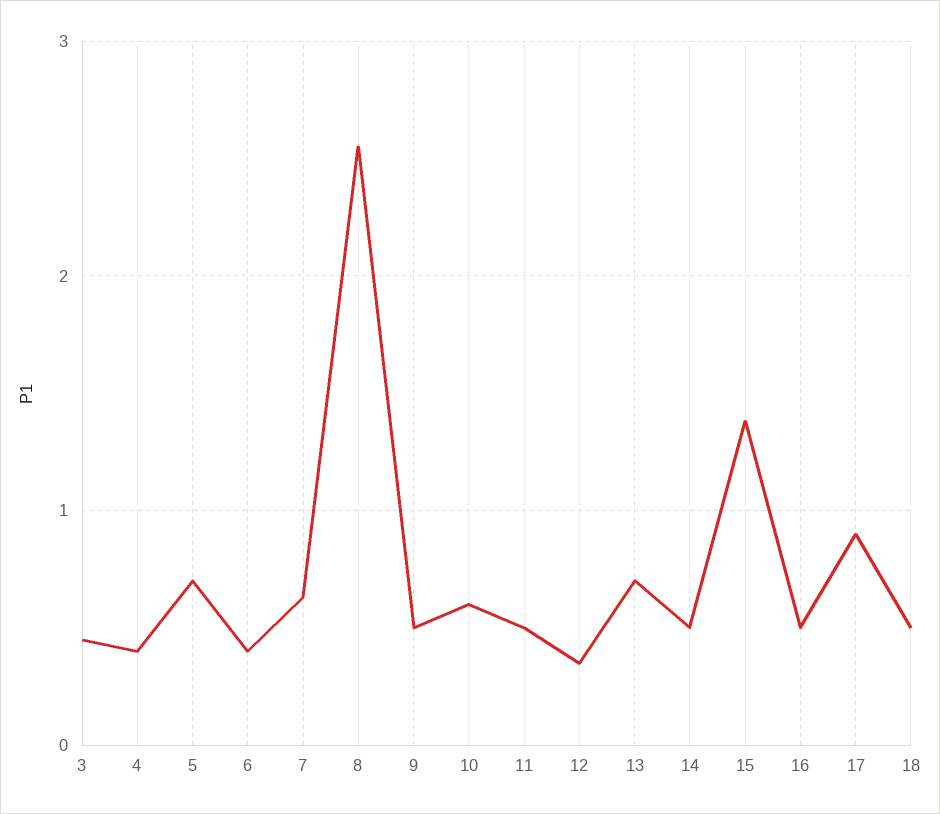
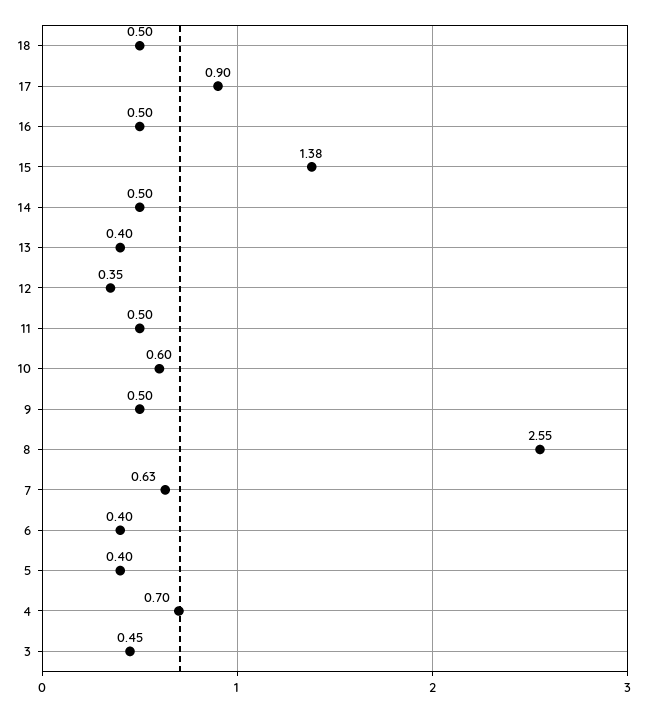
4: 0.4 -> 0.7
5: 0.7 -> 0.4
13: 0.7 -> 0.4

